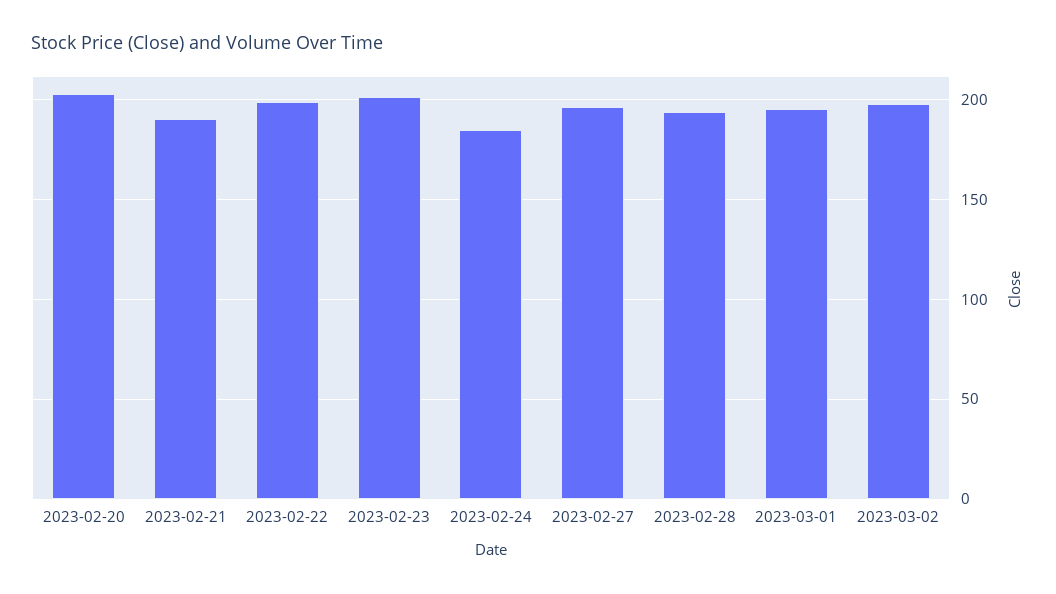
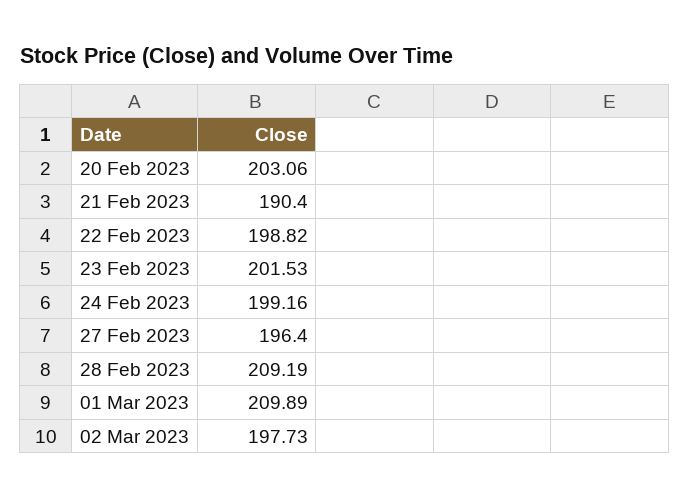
2023-02-24: 185 -> 199.16
2023-02-28: 195 -> 209.19
2023-03-01: 195 -> 209.89

